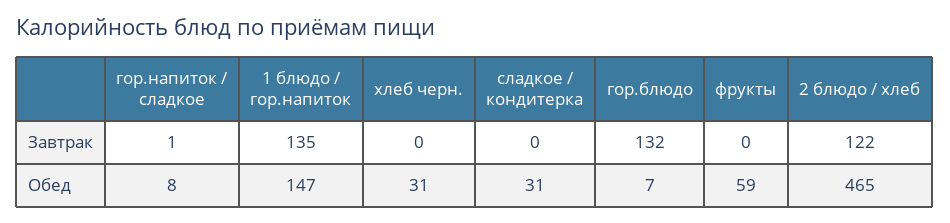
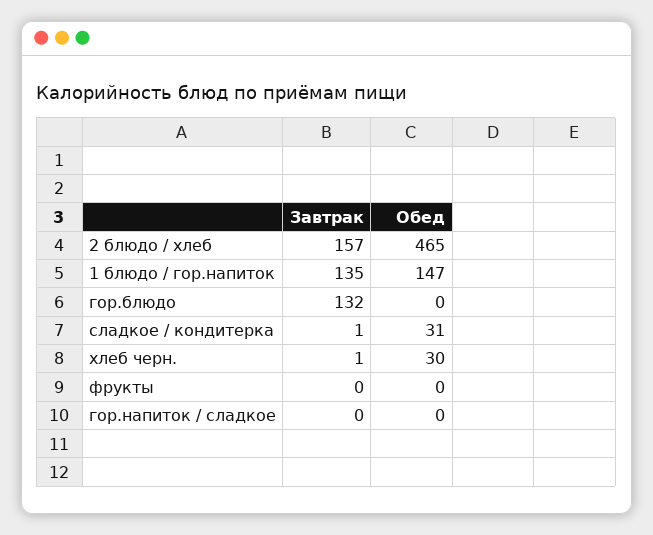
гор.напиток / сладкое, Завтрак: 1 -> 0
хлеб черн., Завтрак: 0 -> 1
сладкое / кондитерка, Завтрак: 0 -> 1
2 блюдо / хлеб, Завтрак: 122 -> 157
гор.напиток / сладкое, Обед: 8 -> 0
хлеб черн., Обед: 31 -> 30
гор.блюдо, Обед: 7 -> 0
фрукты, Обед: 59 -> 0

